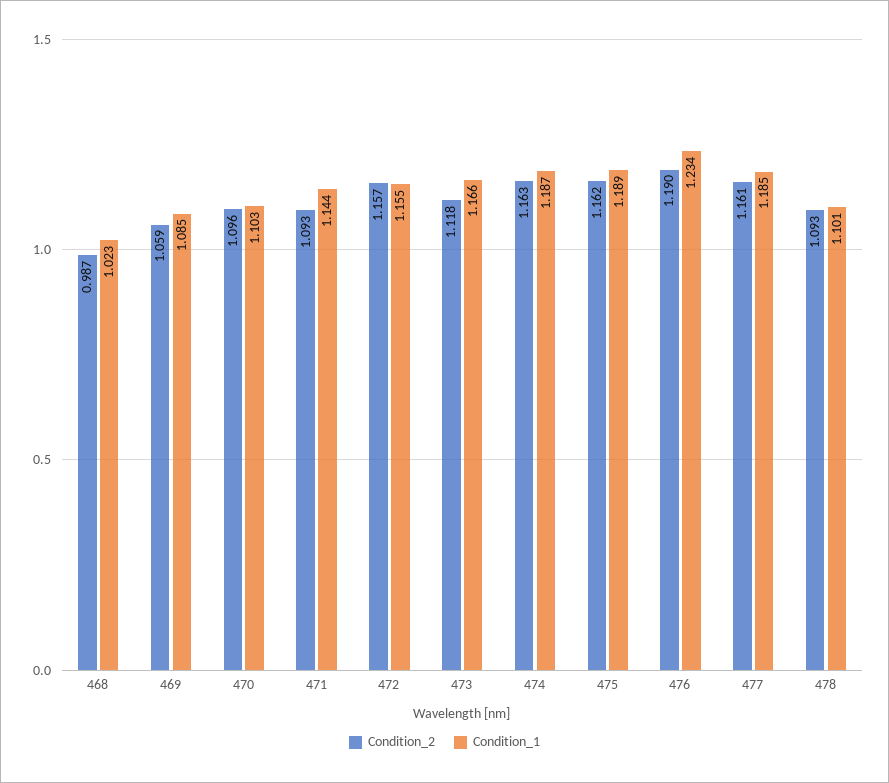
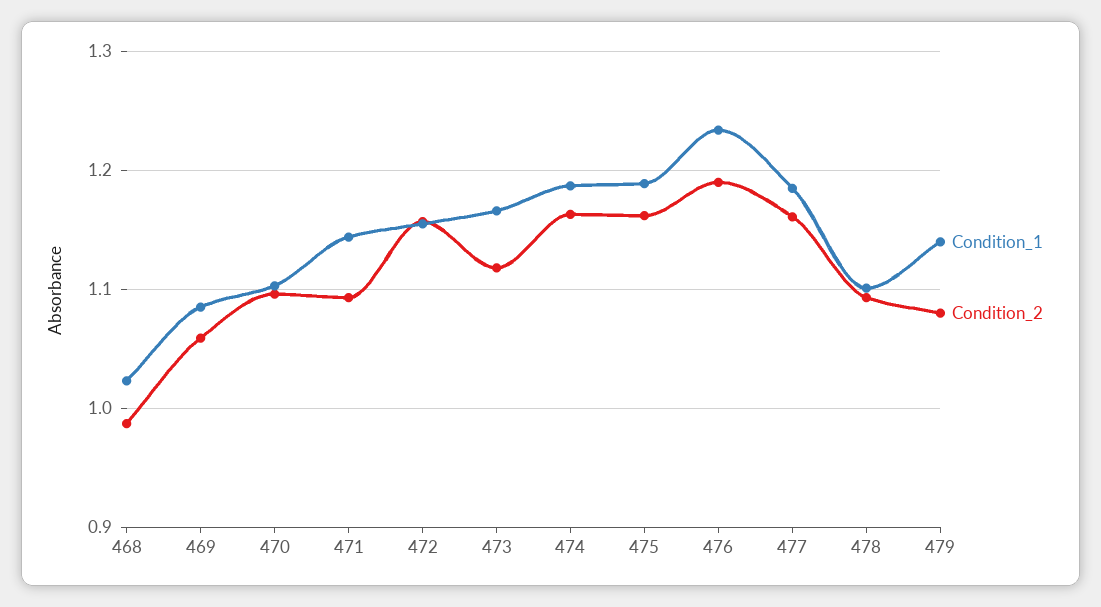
Condition_1, 479: none -> 1.14
Condition_2, 479: none -> 1.08

